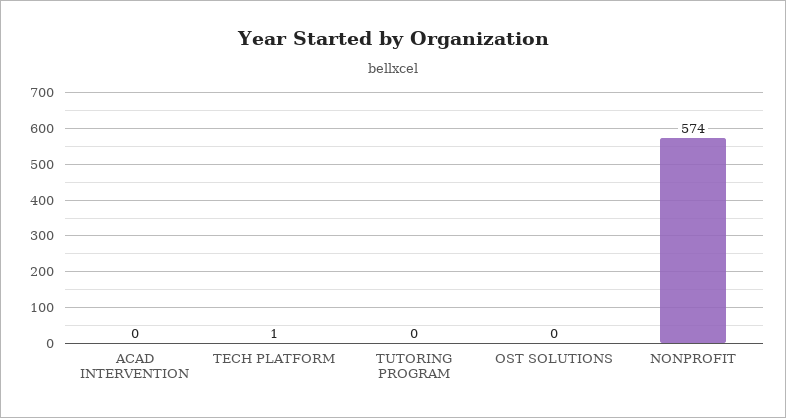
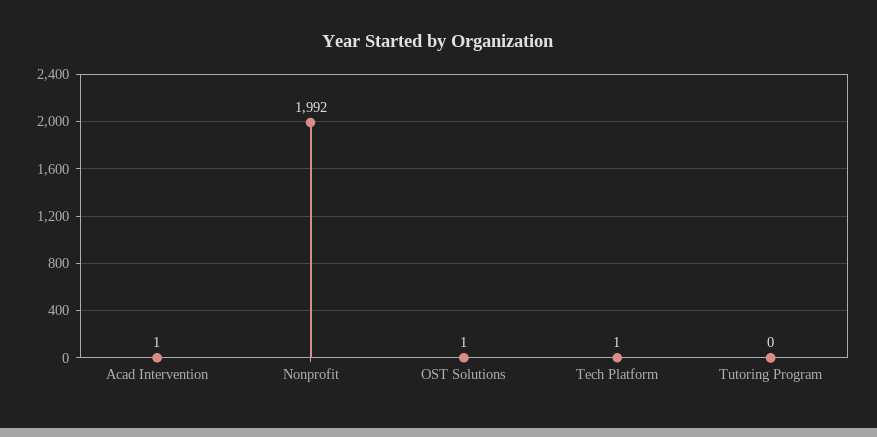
ACAD INTERVENTION: 0 -> 1
OST SOLUTIONS: 0 -> 1
NONPROFIT: 574 -> 1992

